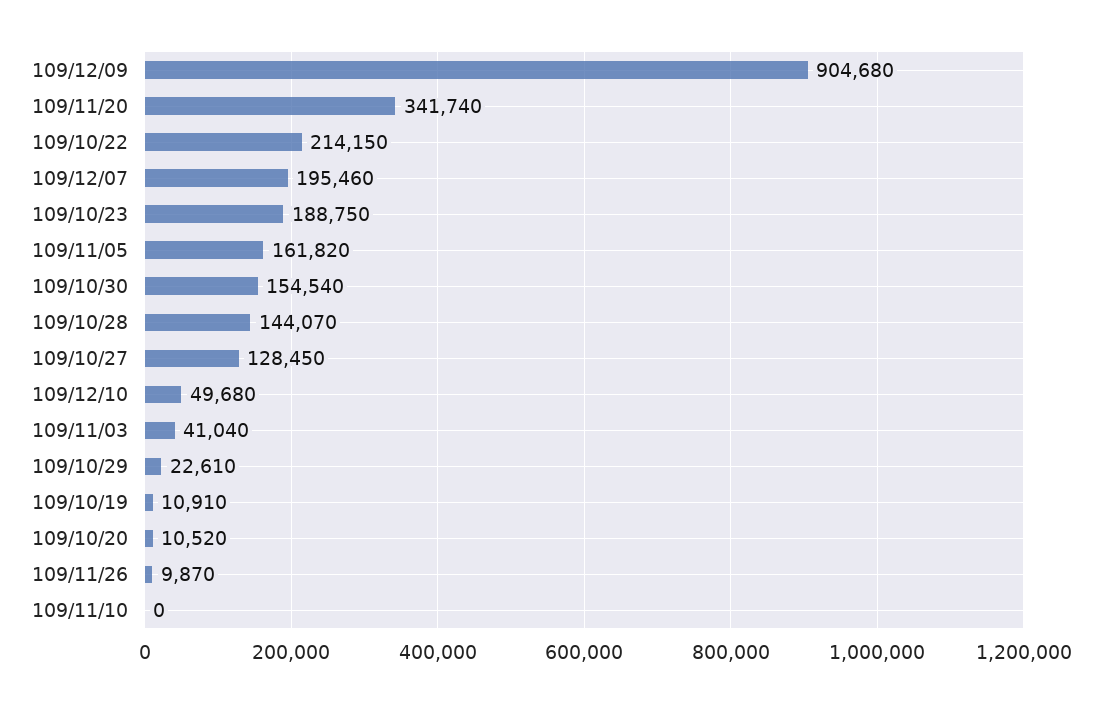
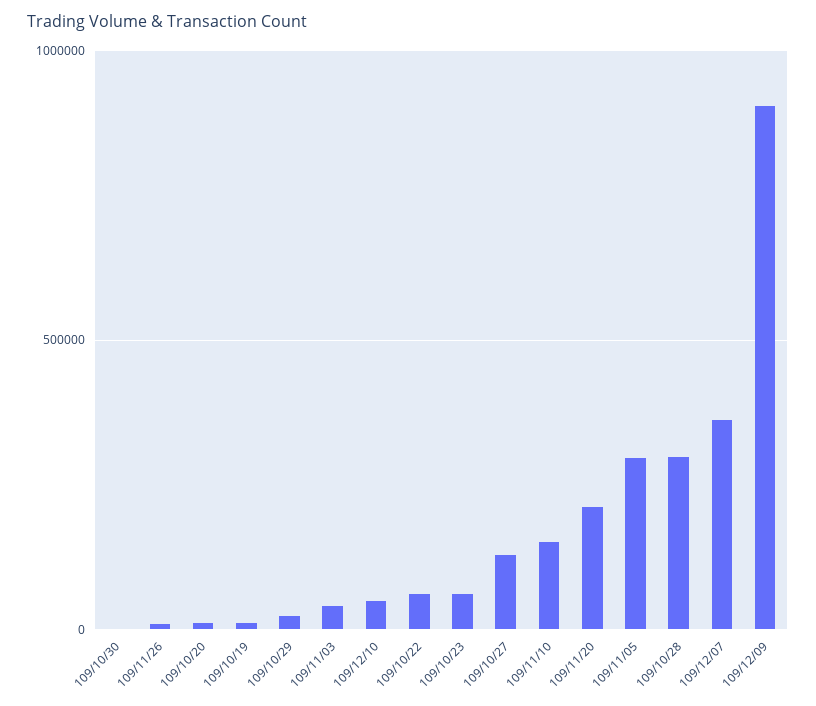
109/11/20: 341740 -> 200000
109/10/22: 214150 -> 50000
109/12/07: 195460 -> 350000
109/10/23: 188750 -> 50000
109/11/05: 161820 -> 300000
109/10/30: 154540 -> 0
109/10/28: 144070 -> 300000
109/11/10: 0 -> 150000

